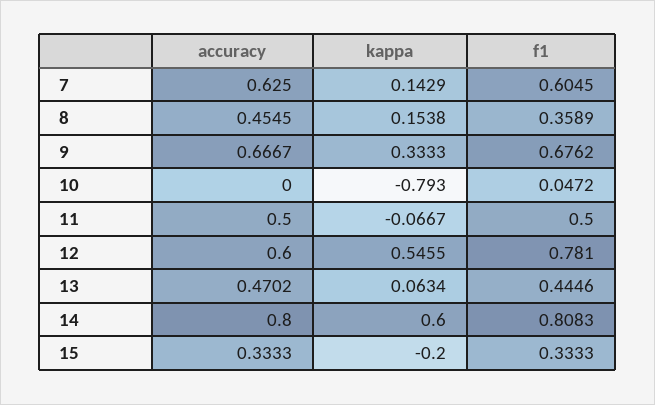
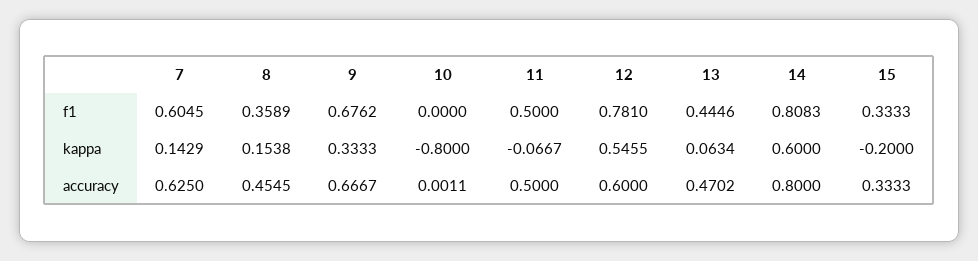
accuracy, 10: 0 -> 0.0011
kappa, 10: -0.793 -> -0.8
f1, 10: 0.0472 -> 0

